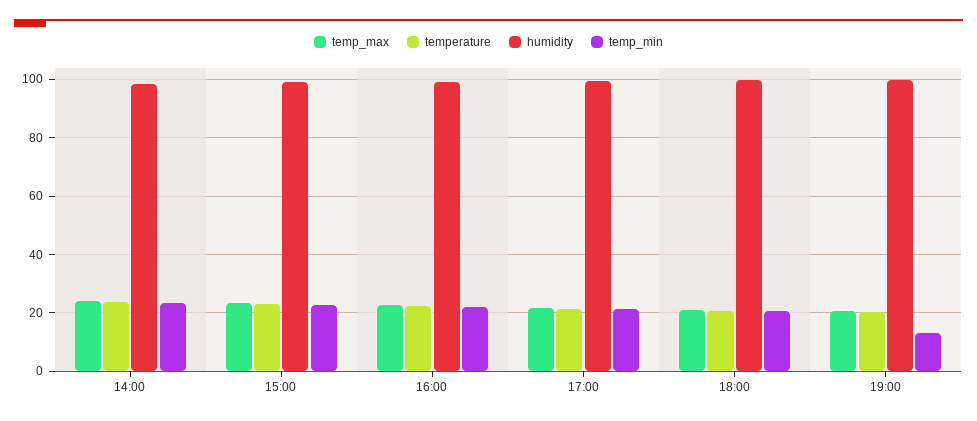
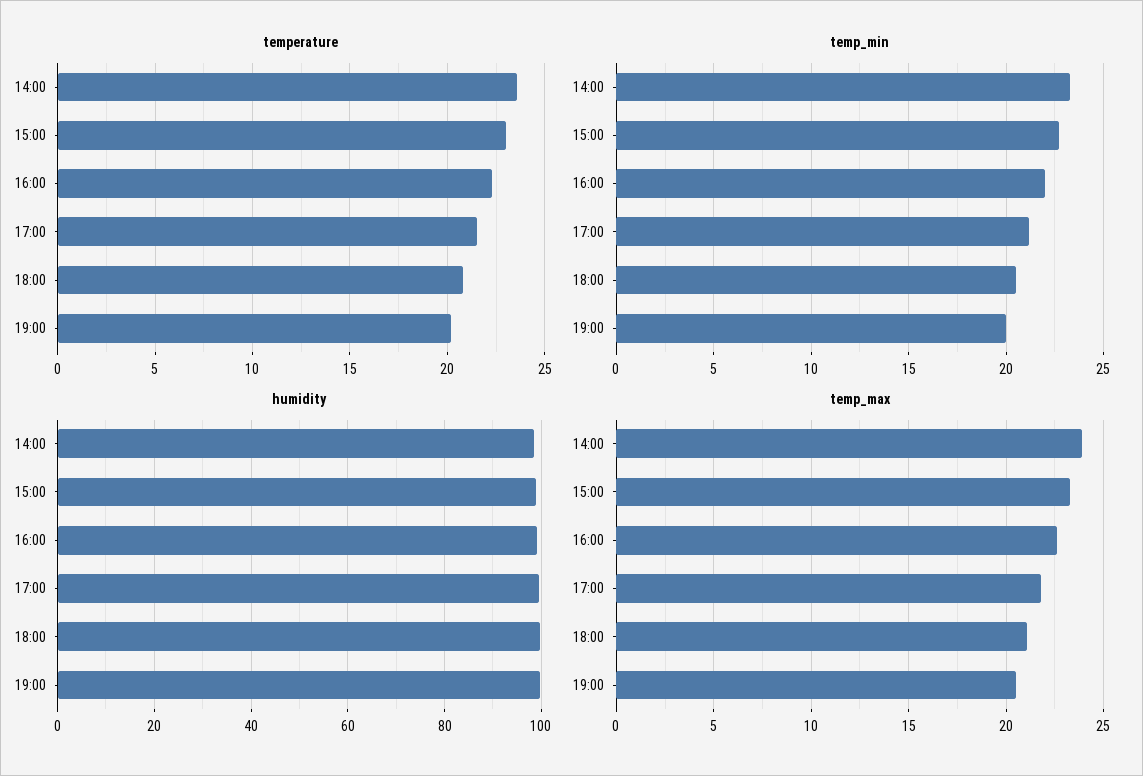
temp_min, 19:00: 12.5 -> 20

